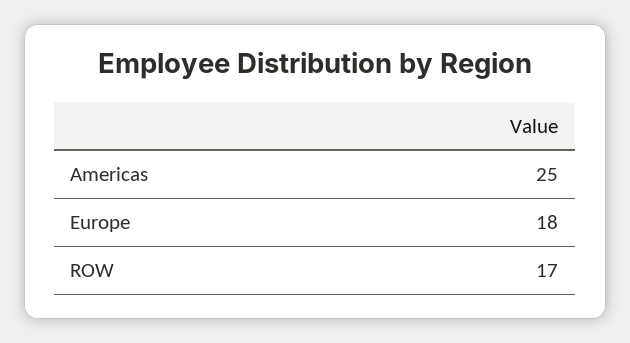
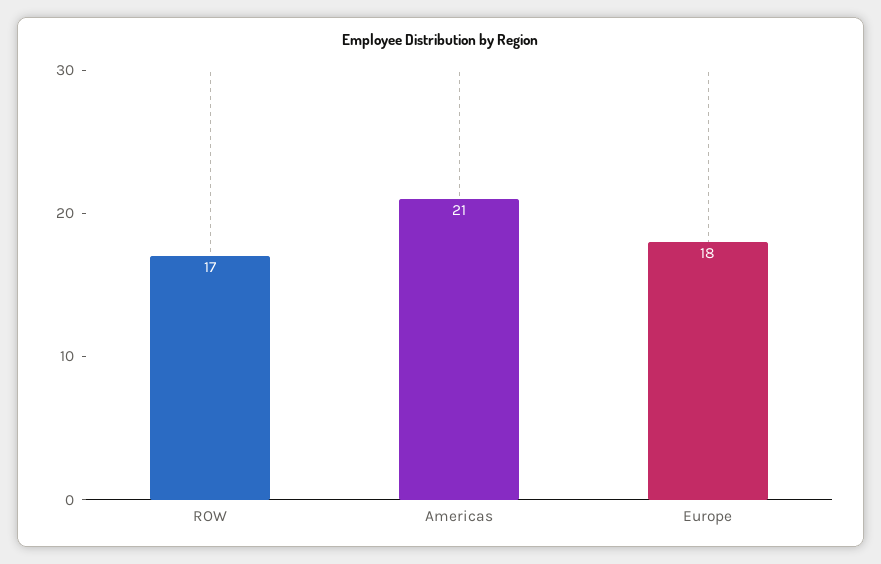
Americas: 25 -> 21

